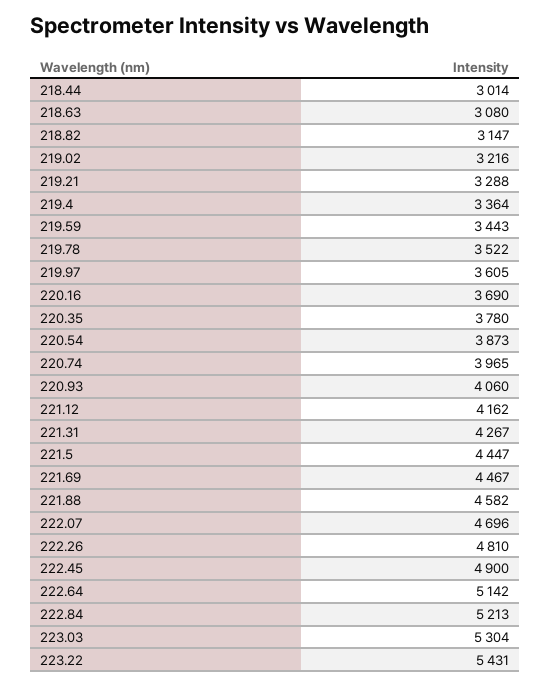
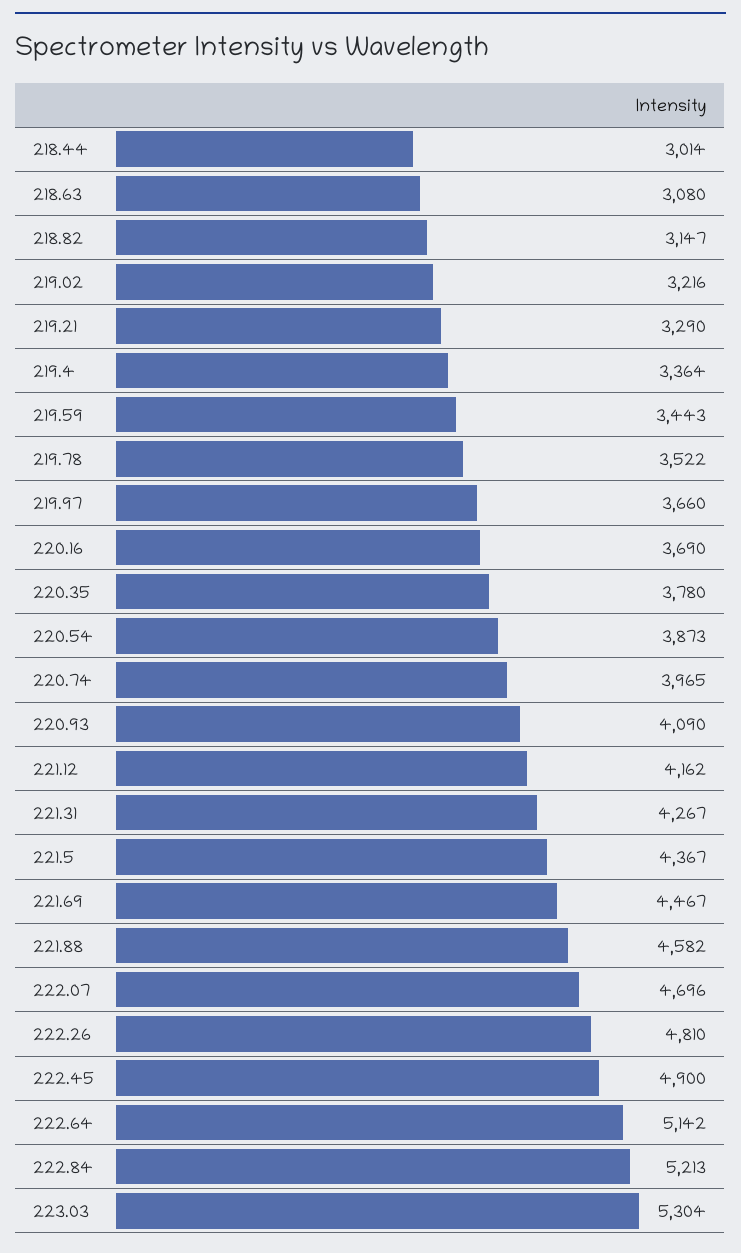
219.21: 3288 -> 3290
219.97: 3605 -> 3660
220.93: 4060 -> 4090
221.5: 4447 -> 4367
223.22: 5431 -> none

